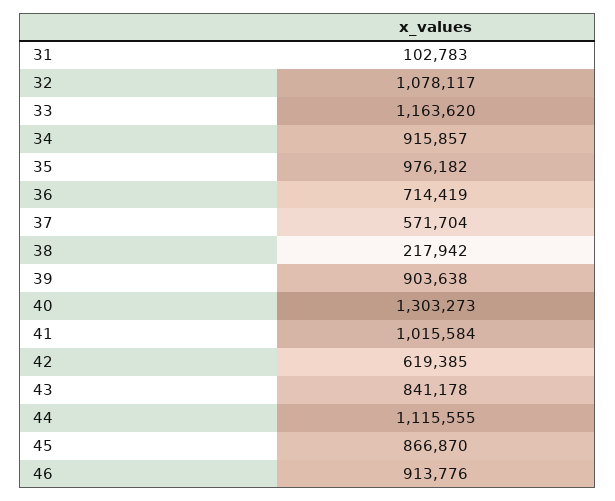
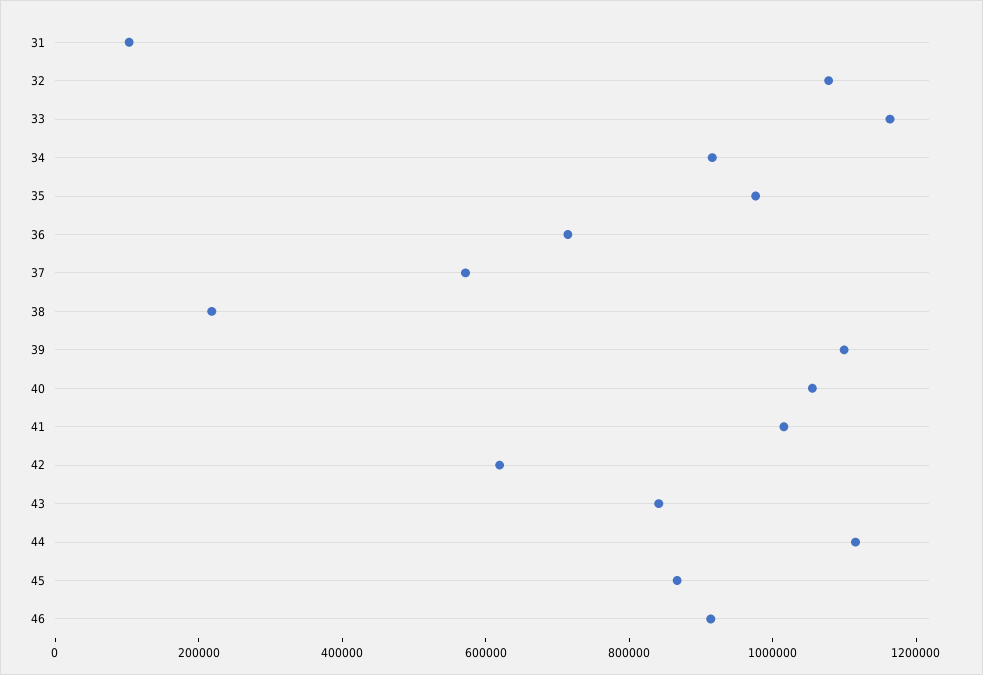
39: 903638 -> 1100000
40: 1303273 -> 1050000

